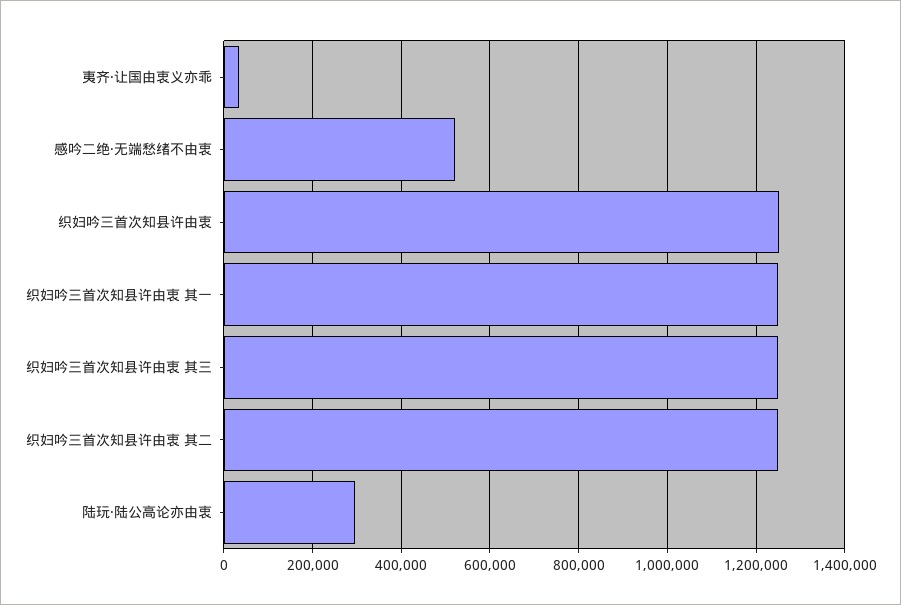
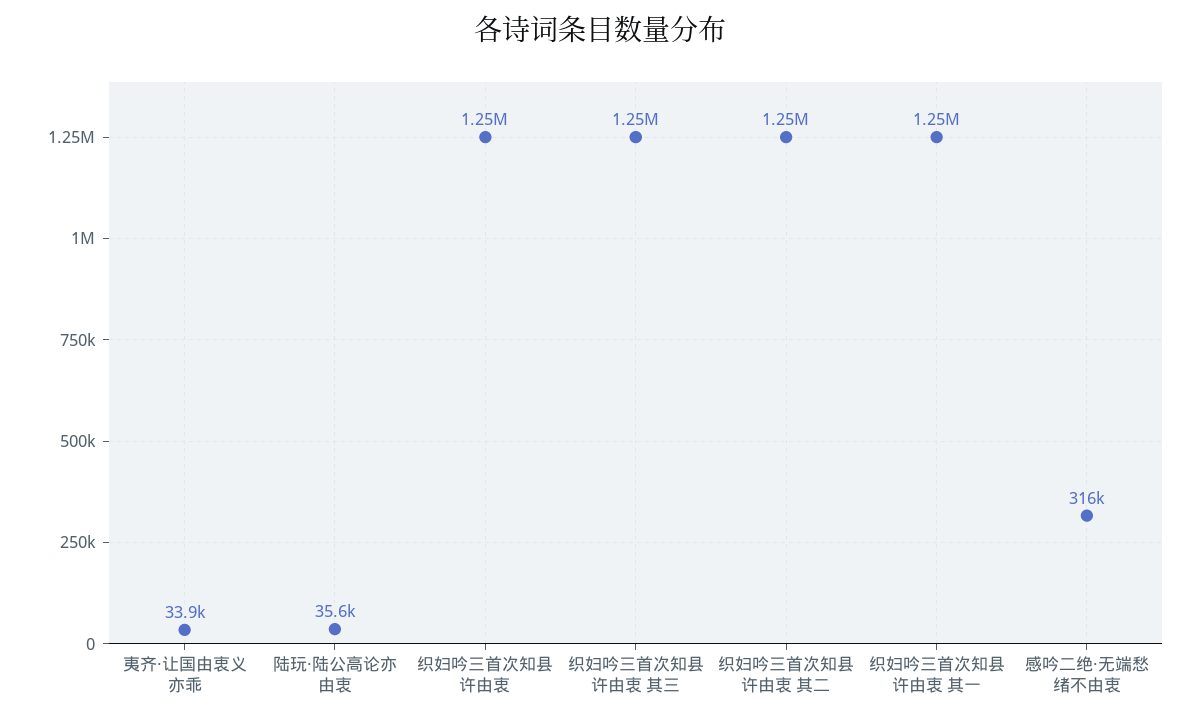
感吟二绝·无端愁绪不由衷: 520000 -> 316000
陆玩·陆公高论亦由衷: 300000 -> 35600

